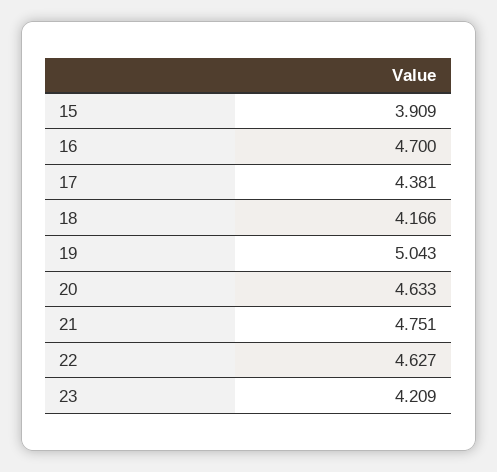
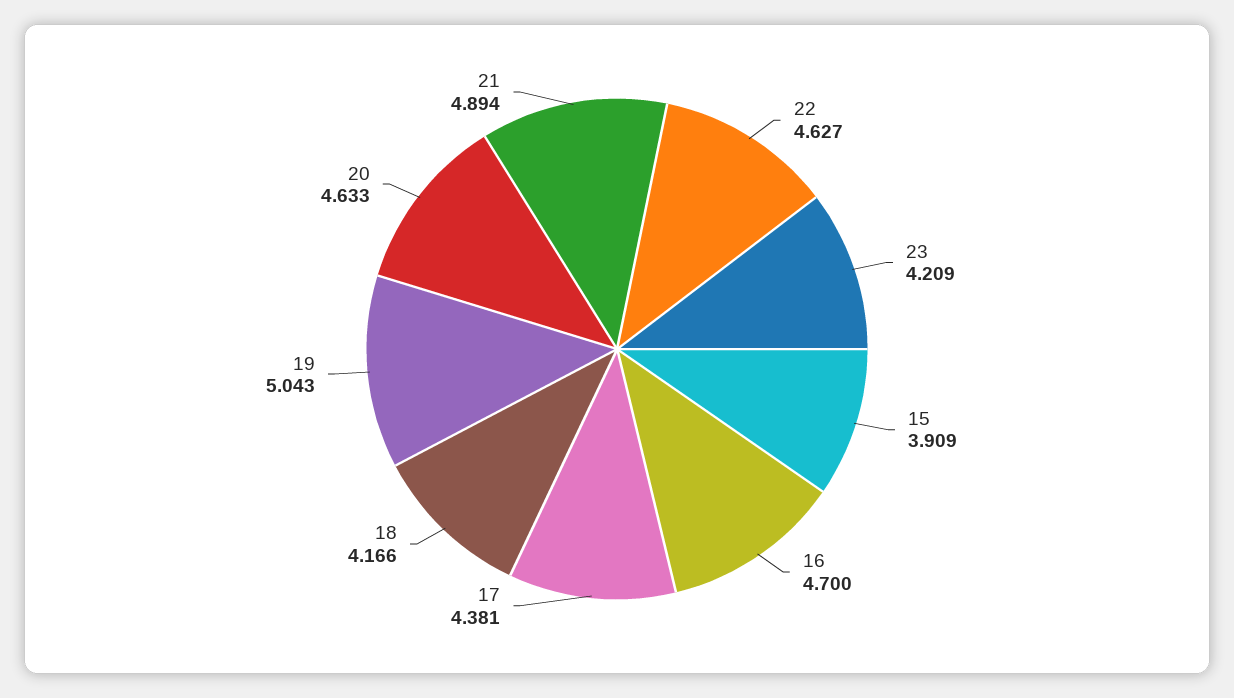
21: 4.751 -> 4.894

